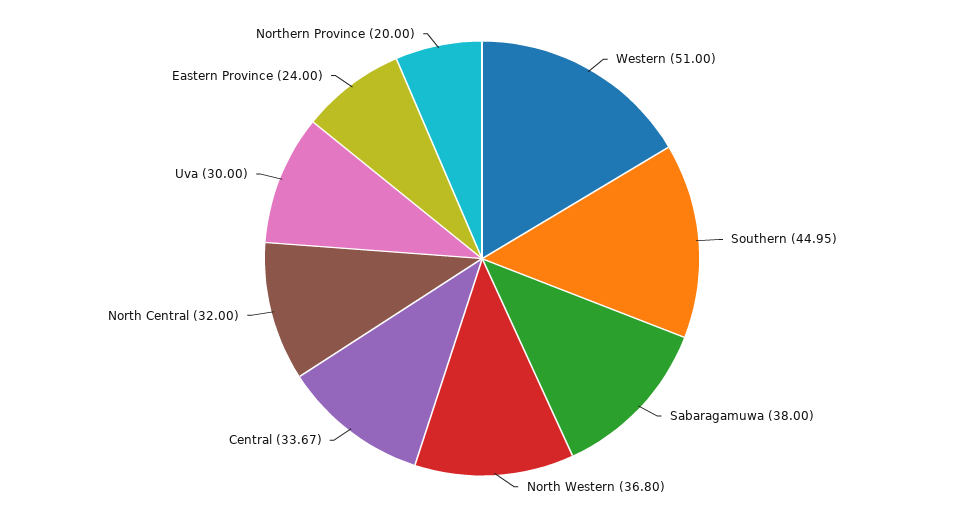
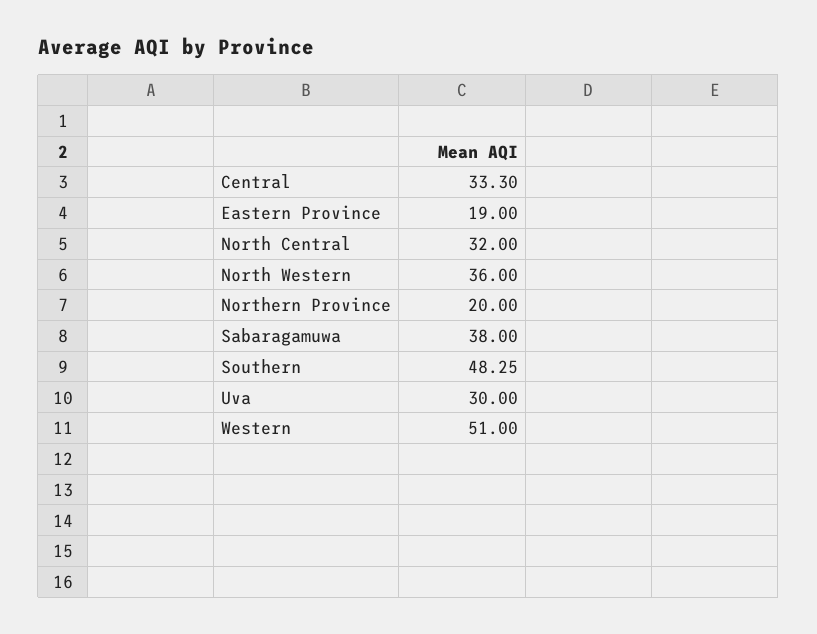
Southern: 44.95 -> 48.25
North Western: 36.8 -> 36
Central: 33.67 -> 33.3
Eastern Province: 24 -> 19

